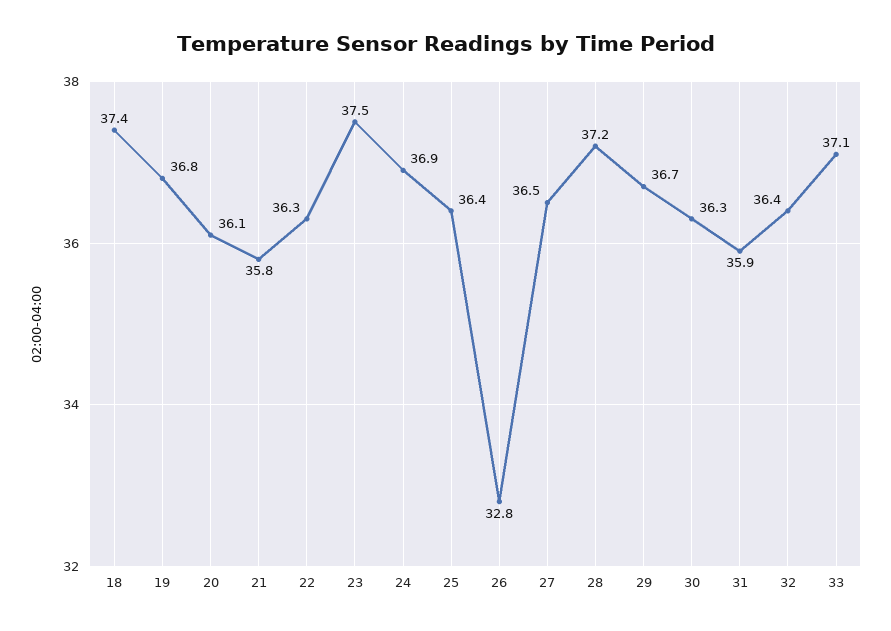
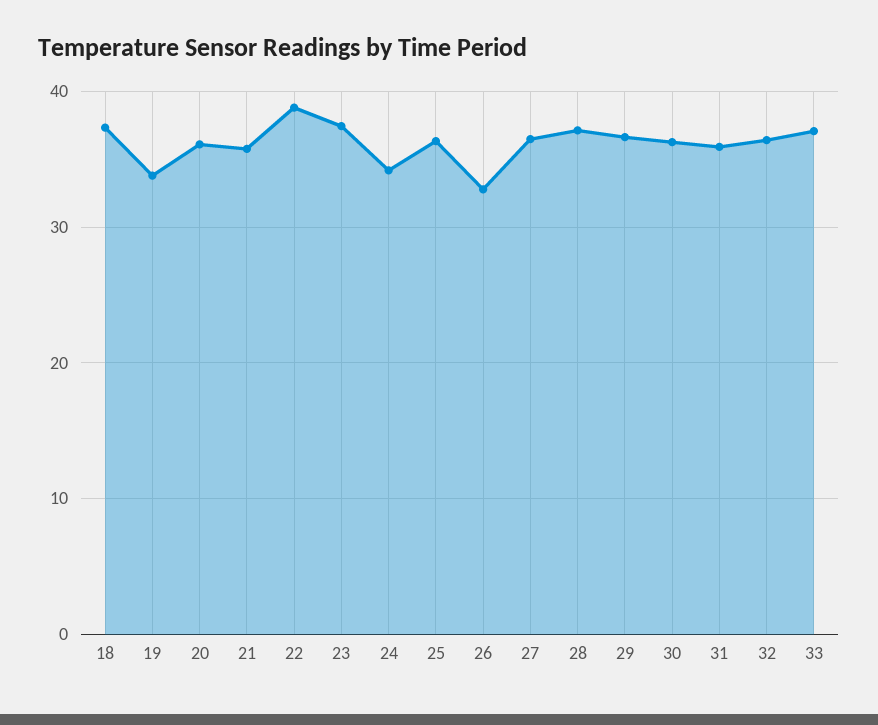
19: 36.8 -> 34
22: 36.3 -> 39
24: 36.9 -> 34

